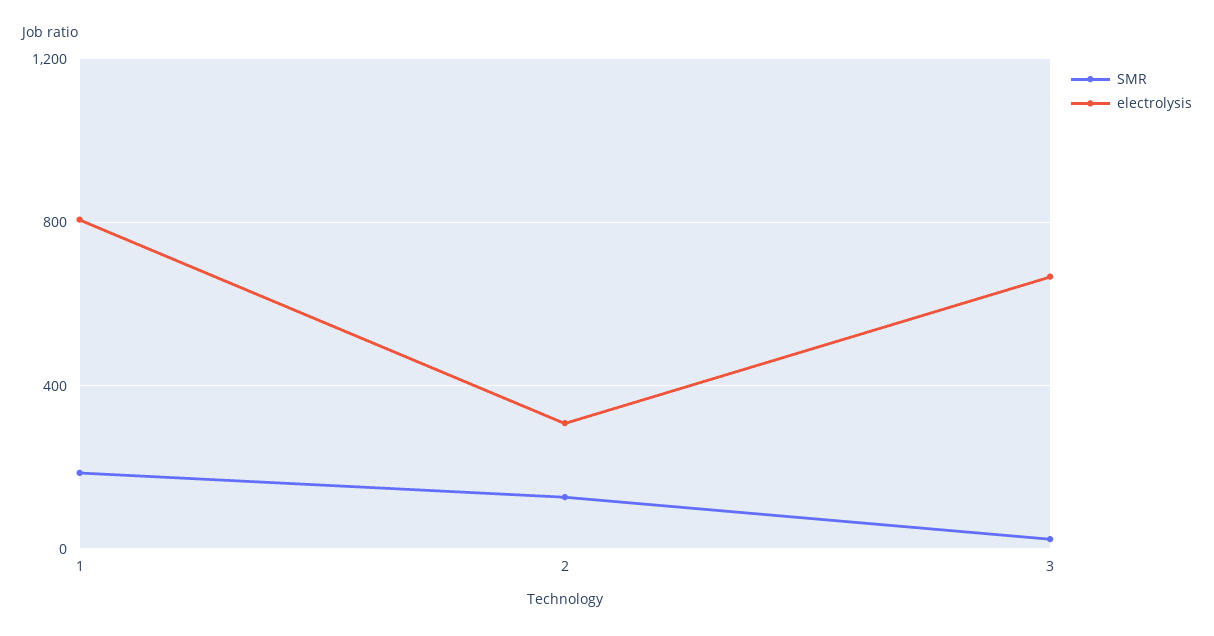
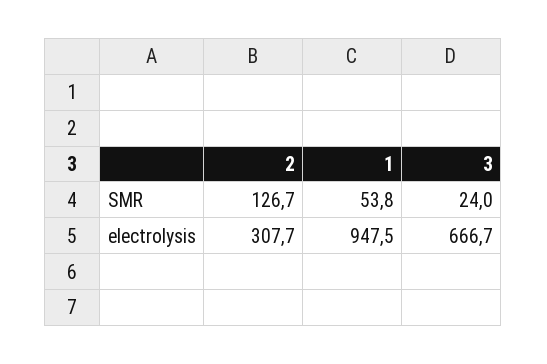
SMR, 1: 200 -> 53.8
electrolysis, 1: 800 -> 947.5

